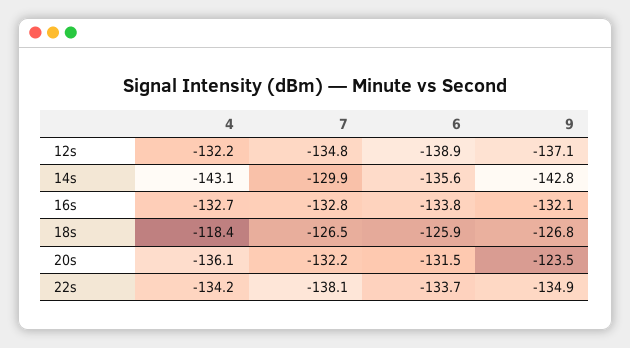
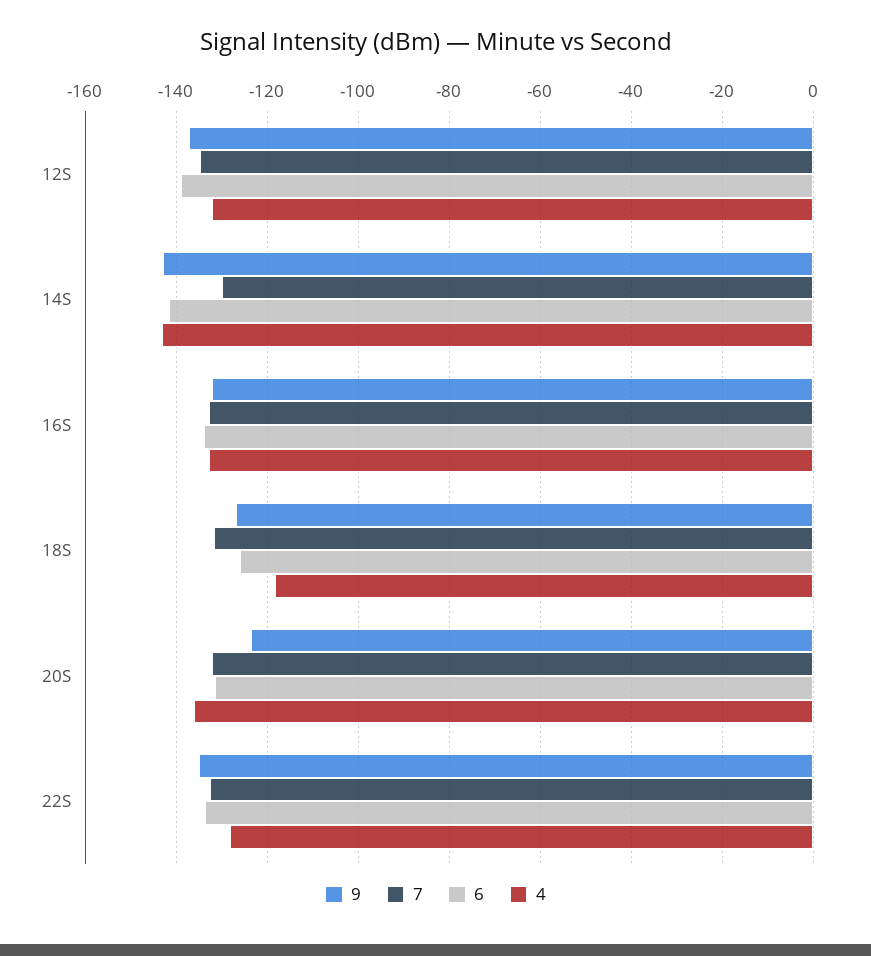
6, 14s: -135.6 -> -142
7, 18s: -126.5 -> -132
4, 22s: -134.2 -> -128
7, 22s: -138.1 -> -132

